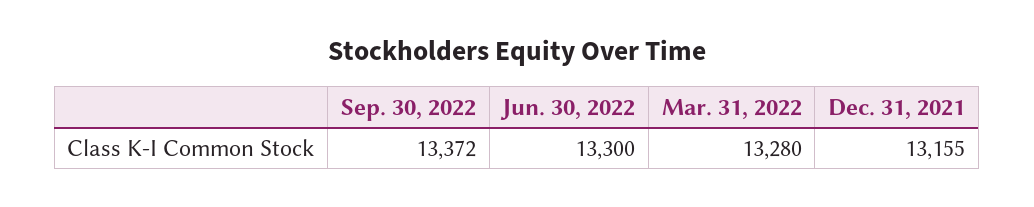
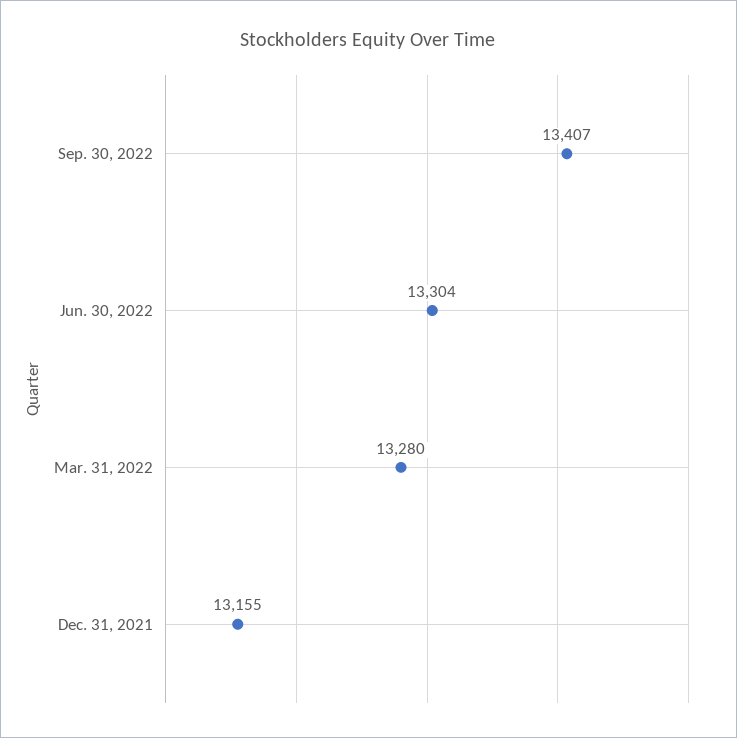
Sep. 30, 2022: 13372 -> 13407
Jun. 30, 2022: 13300 -> 13304

